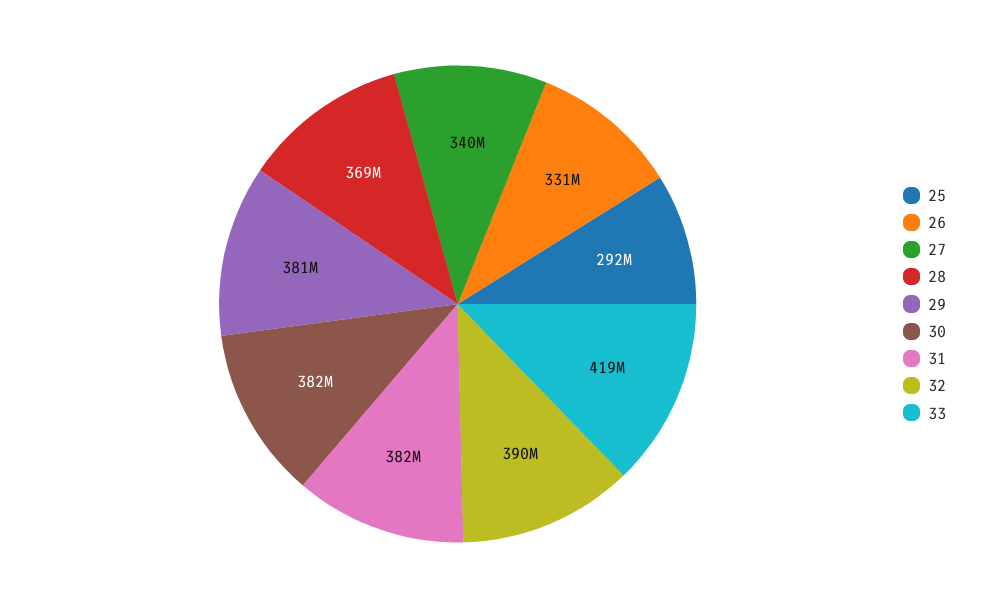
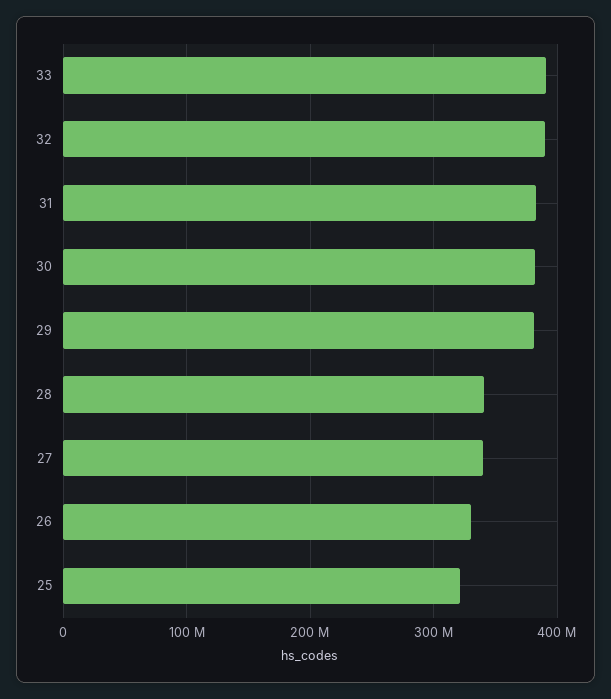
25: 292000000 -> 320000000
28: 369000000 -> 340000000
33: 419000000 -> 390000000

